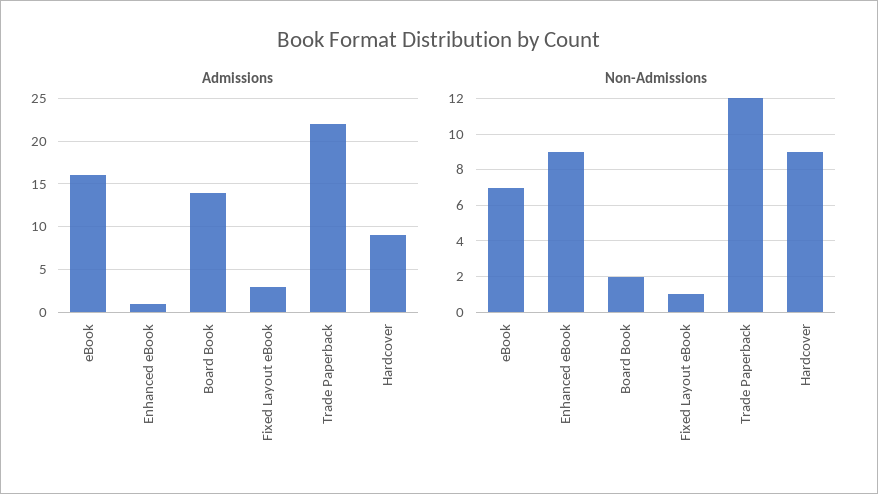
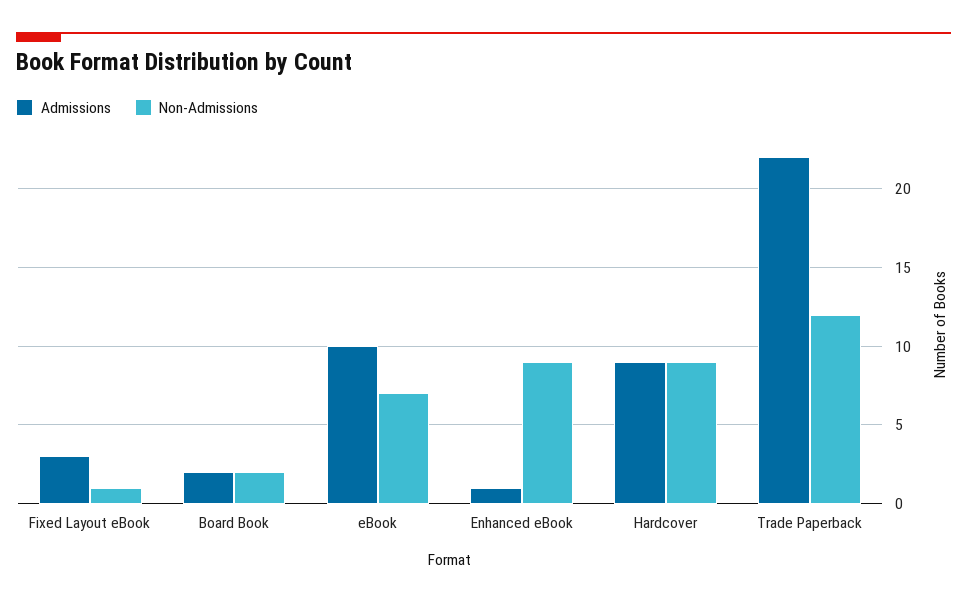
Admissions, eBook: 16 -> 10
Admissions, Board Book: 14 -> 2

